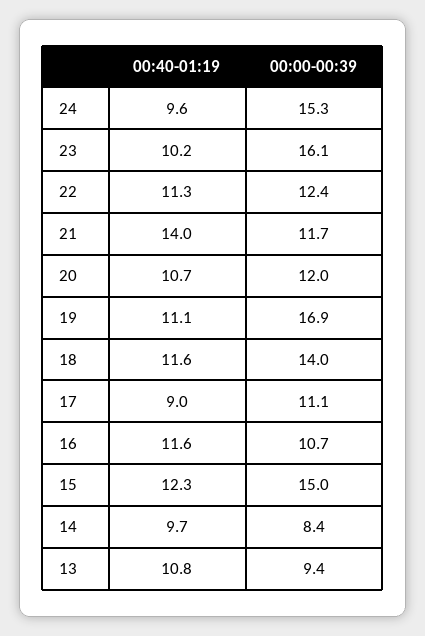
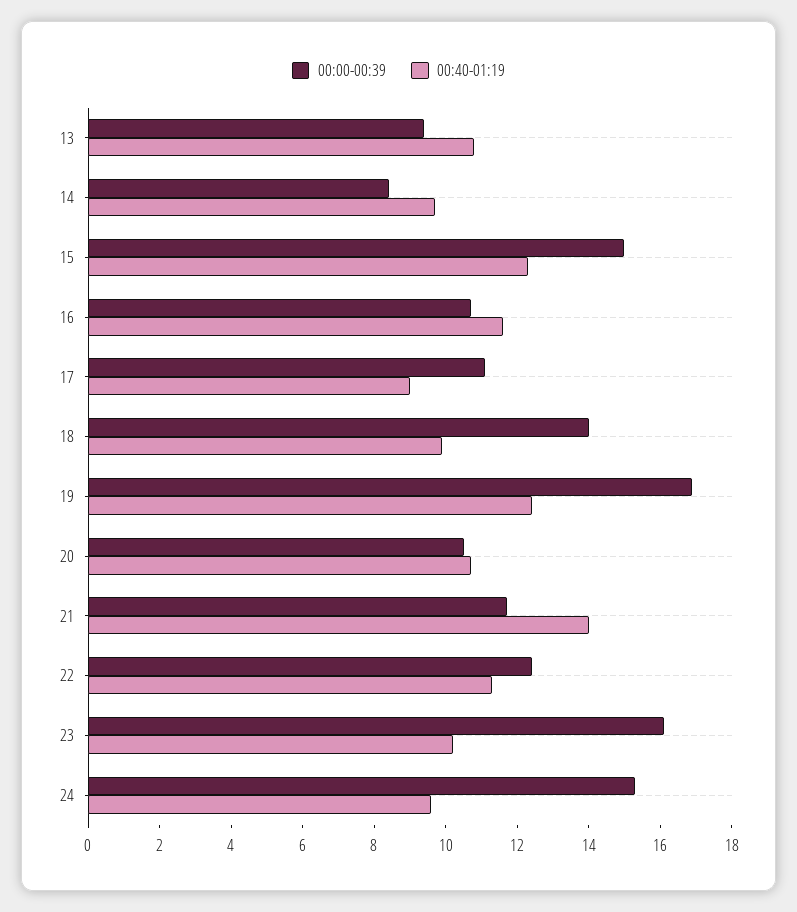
00:00-00:39, 20: 12 -> 10.5
00:40-01:19, 19: 11.1 -> 12.5
00:40-01:19, 18: 11.6 -> 10

